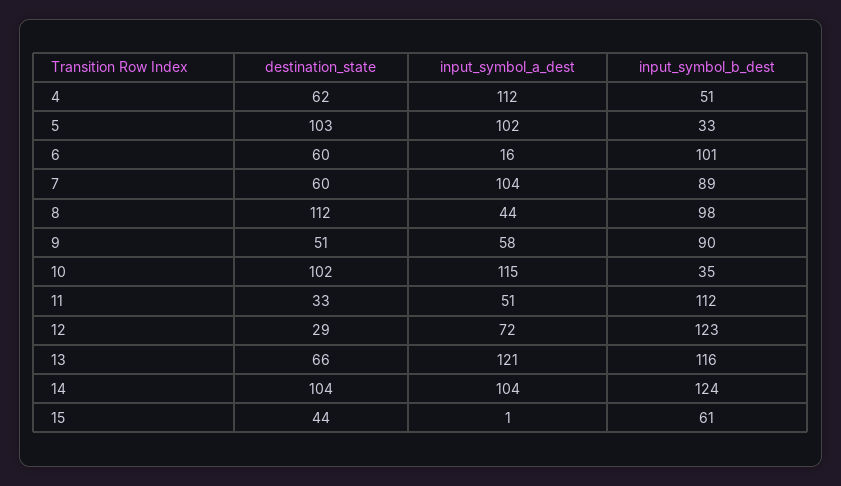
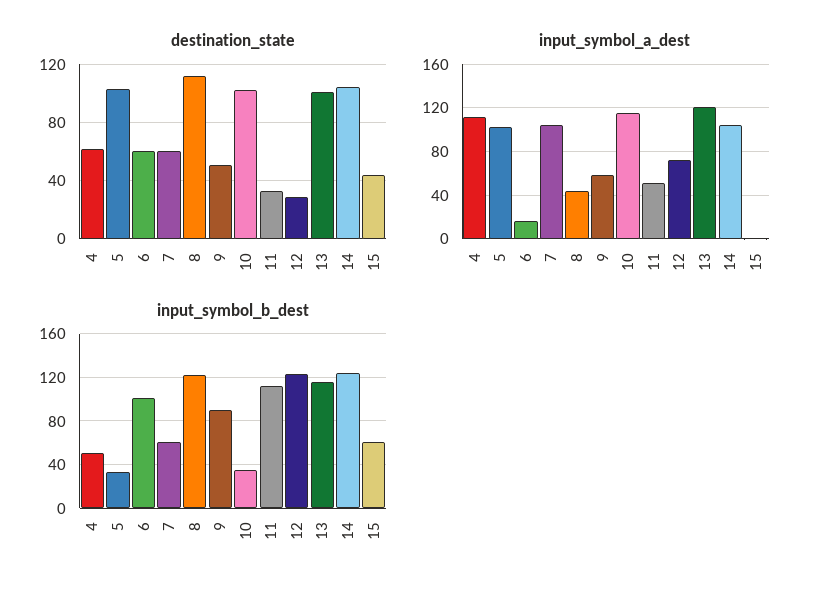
input_symbol_b_dest, 7: 89 -> 60
input_symbol_b_dest, 8: 98 -> 120
destination_state, 13: 66 -> 100

